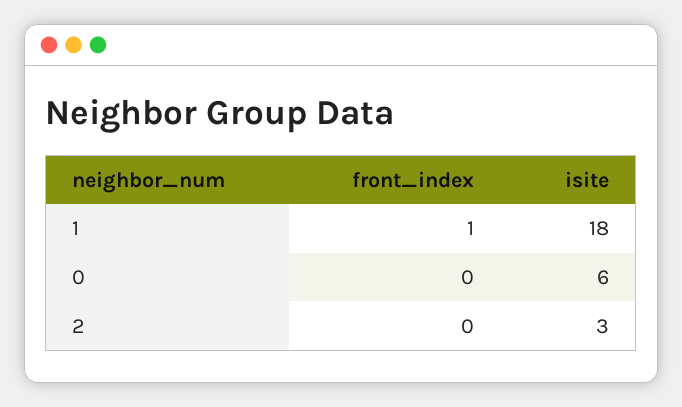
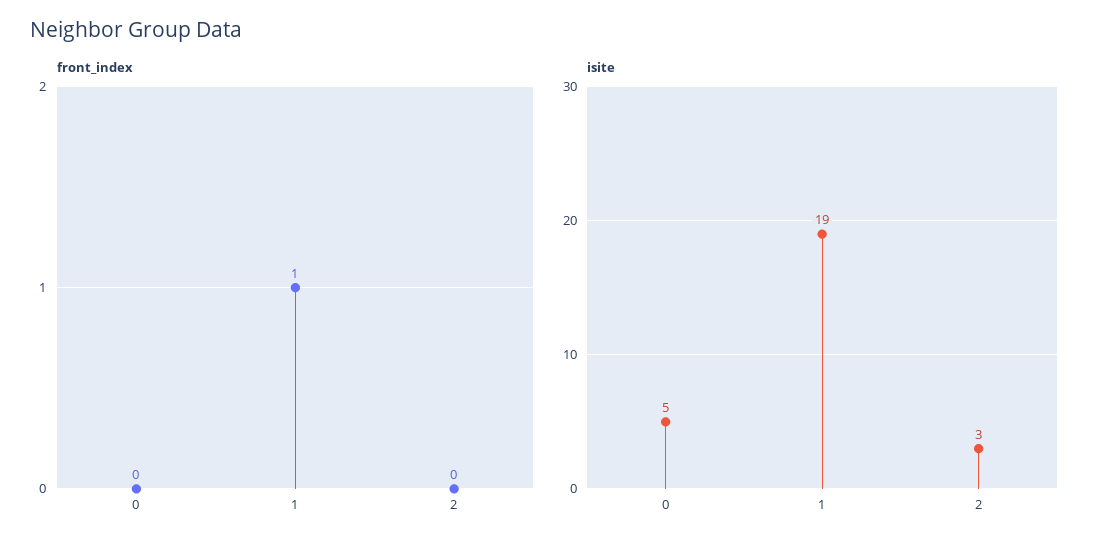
isite, 1: 18 -> 19
isite, 0: 6 -> 5

